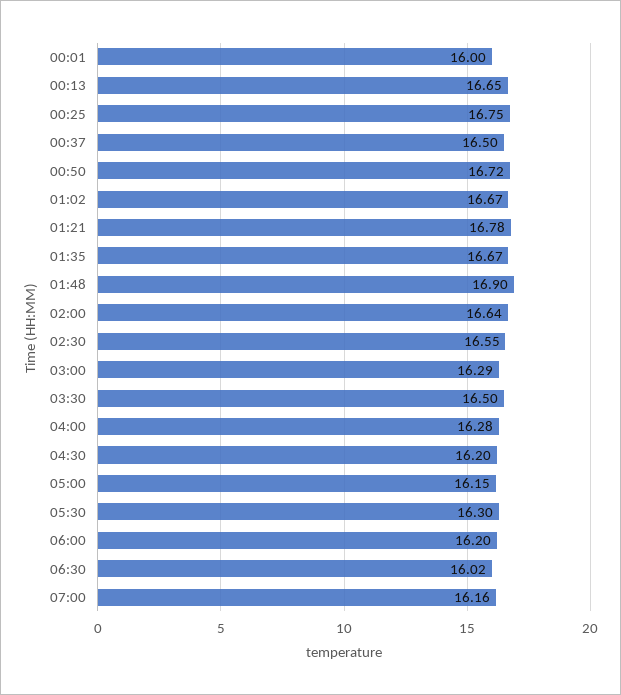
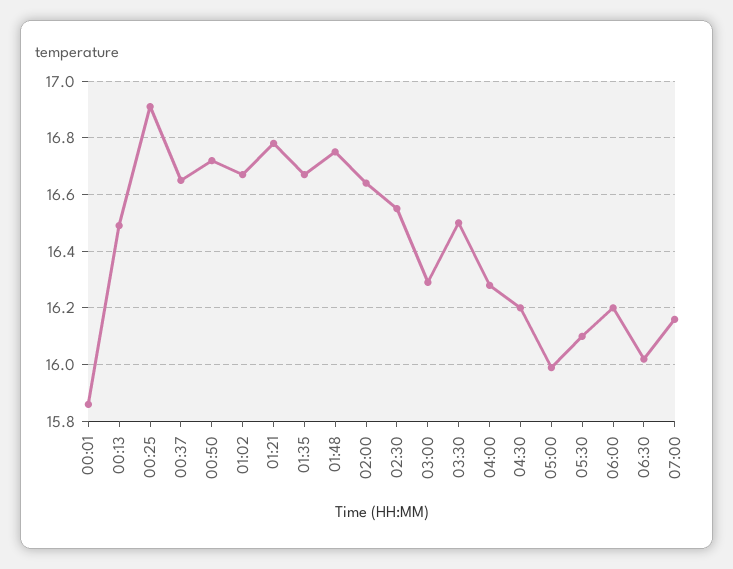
00:01: 16 -> 15.85
00:13: 16.65 -> 16.5
00:25: 16.75 -> 16.9
00:37: 16.5 -> 16.65
01:48: 16.9 -> 16.75
05:00: 16.15 -> 16
05:30: 16.3 -> 16.1

